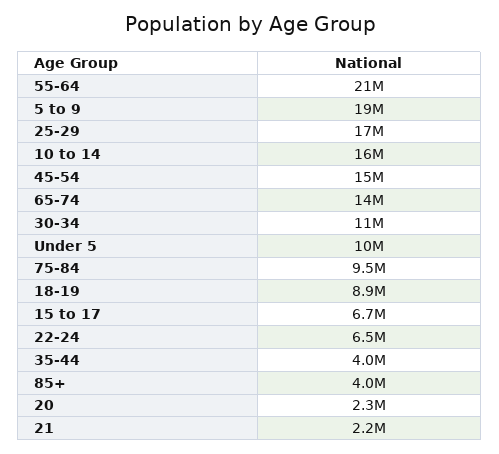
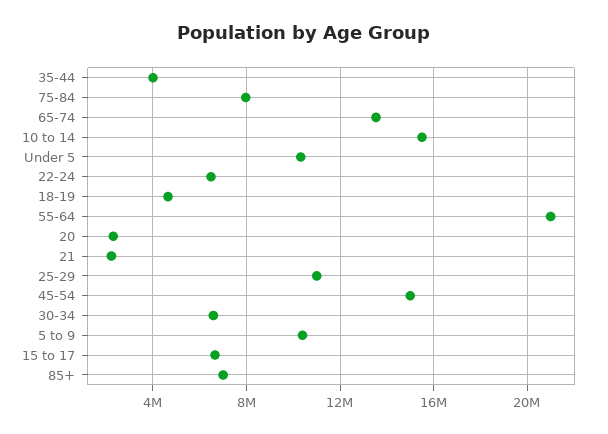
5 to 9: 19000000 -> 10500000
25-29: 17000000 -> 11000000
30-34: 11000000 -> 6500000
75-84: 9500000 -> 8000000
18-19: 8900000 -> 4500000
85+: 4000000 -> 7000000

